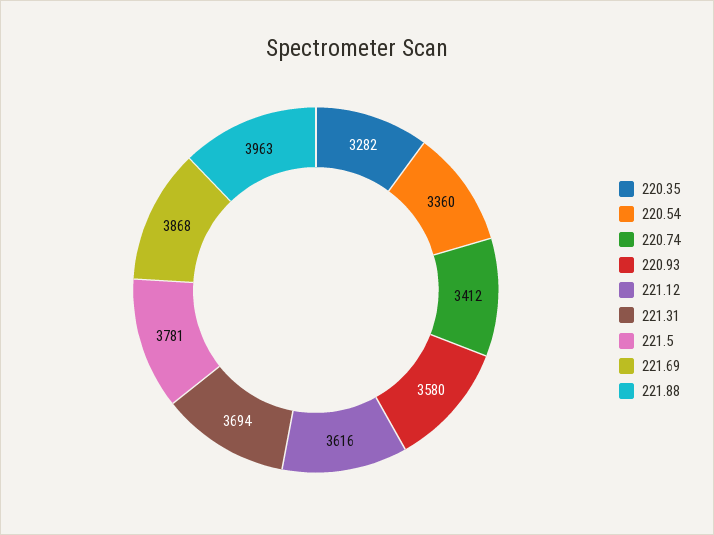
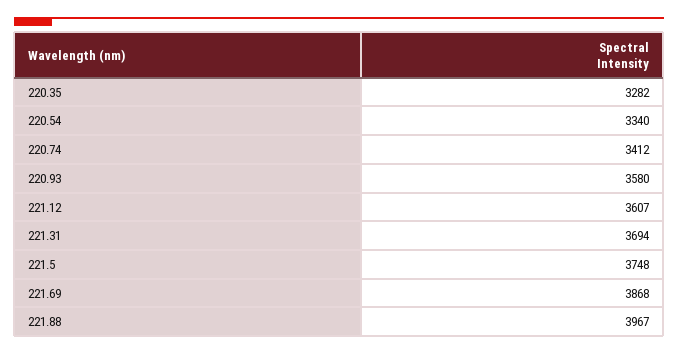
220.54: 3360 -> 3340
221.12: 3616 -> 3607
221.5: 3781 -> 3748
221.88: 3963 -> 3967

